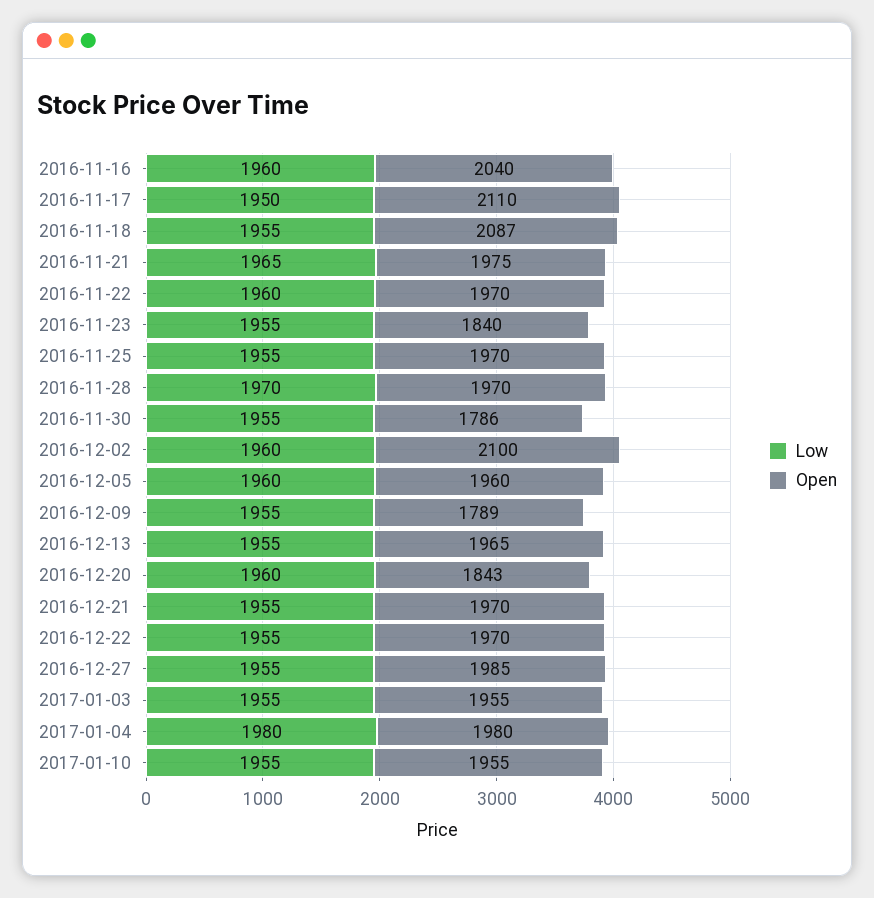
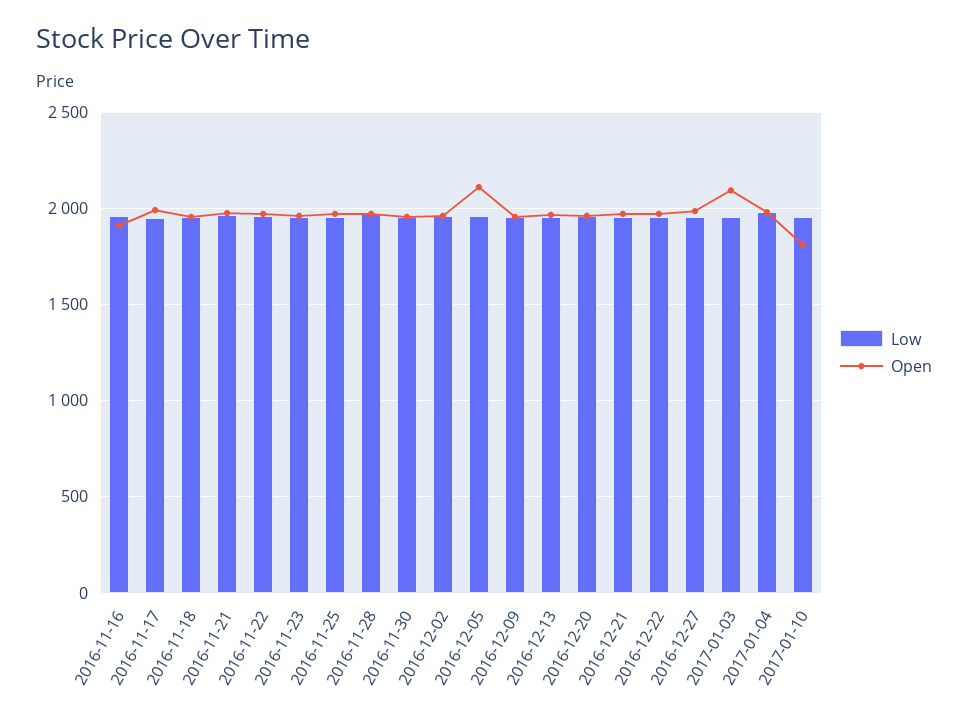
Open, 2016-11-16: 2040 -> 1900
Open, 2016-11-17: 2110 -> 2000
Open, 2016-11-18: 2087 -> 1950
Open, 2016-11-23: 1840 -> 1950
Open, 2016-11-30: 1786 -> 1950
Open, 2016-12-02: 2100 -> 1950
Open, 2016-12-05: 1960 -> 2100
Open, 2016-12-09: 1789 -> 1950
Open, 2016-12-20: 1843 -> 1950
Open, 2017-01-03: 1955 -> 2100
Open, 2017-01-10: 1955 -> 1800

